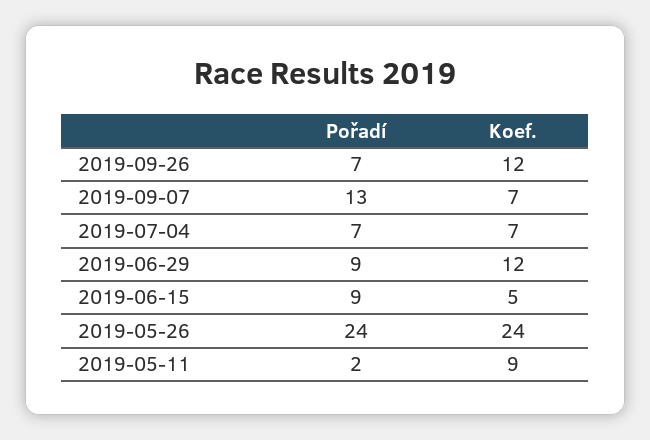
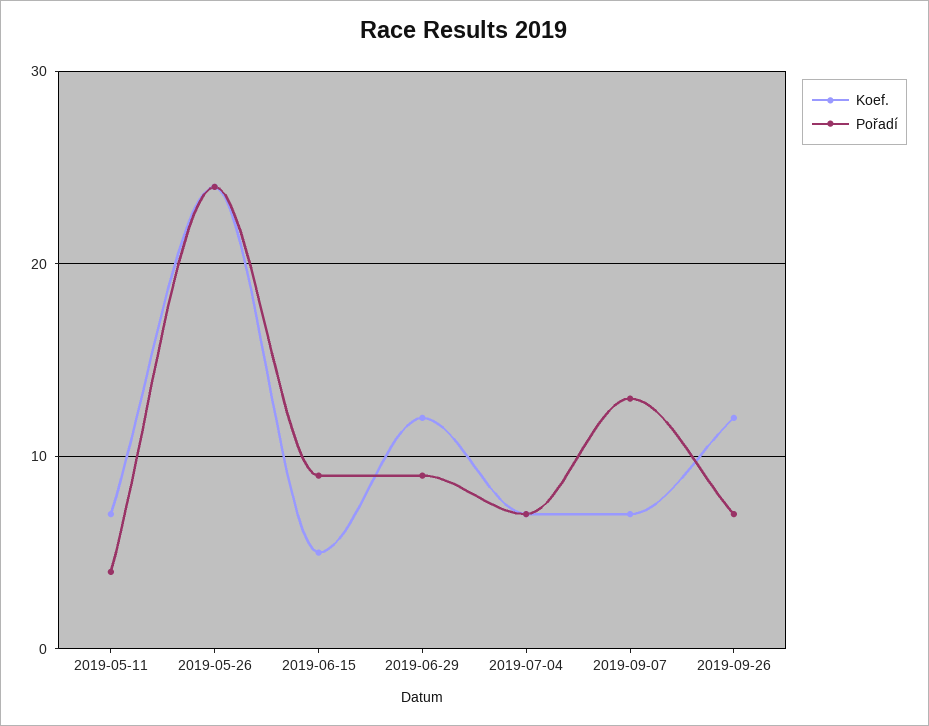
Pořadí, 2019-05-11: 2 -> 4
Koef., 2019-05-11: 9 -> 7

